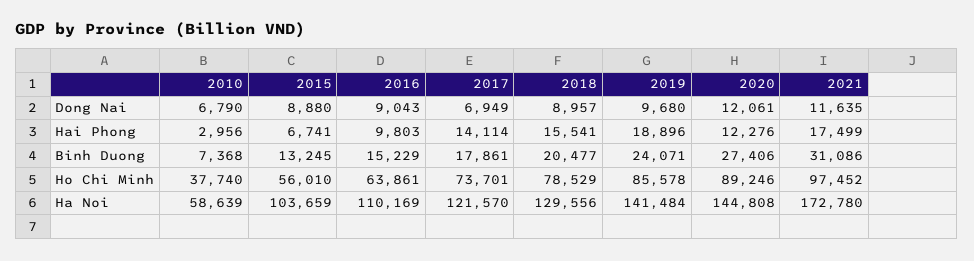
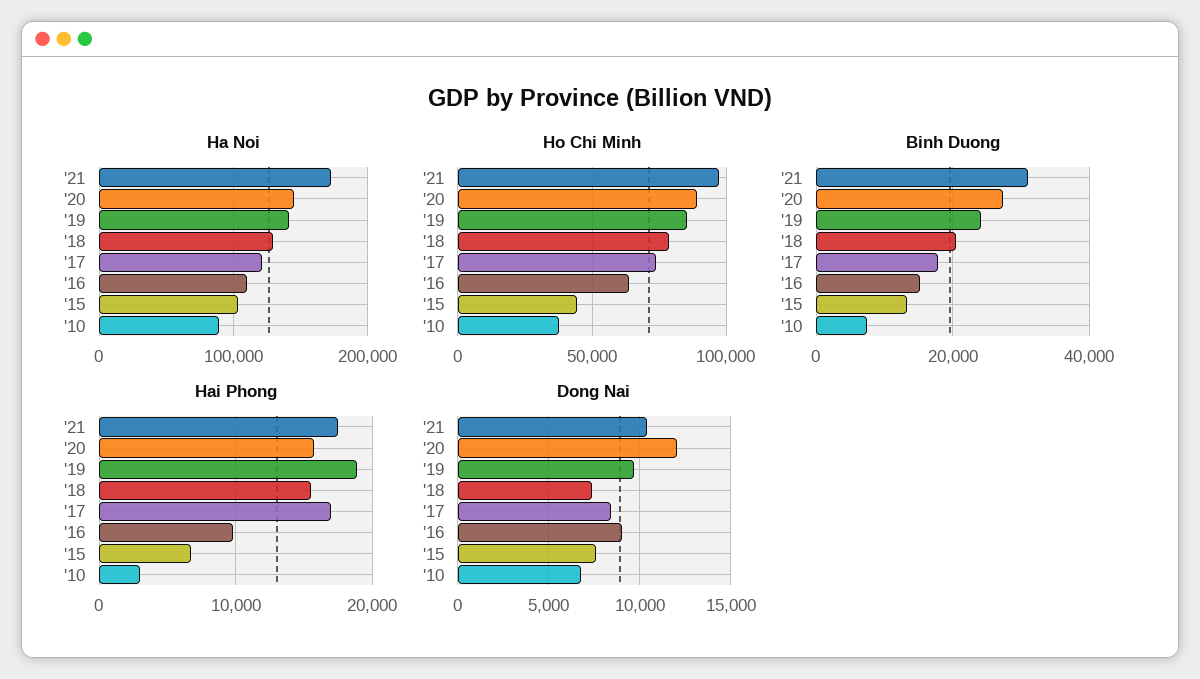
Dong Nai, 2015: 8880 -> 7500
Dong Nai, 2017: 6949 -> 8500
Dong Nai, 2018: 8957 -> 7500
Dong Nai, 2021: 11635 -> 10500
Hai Phong, 2017: 14114 -> 17000
Hai Phong, 2020: 12276 -> 16000
Ho Chi Minh, 2015: 56010 -> 45000
Ha Noi, 2010: 58639 -> 90000

